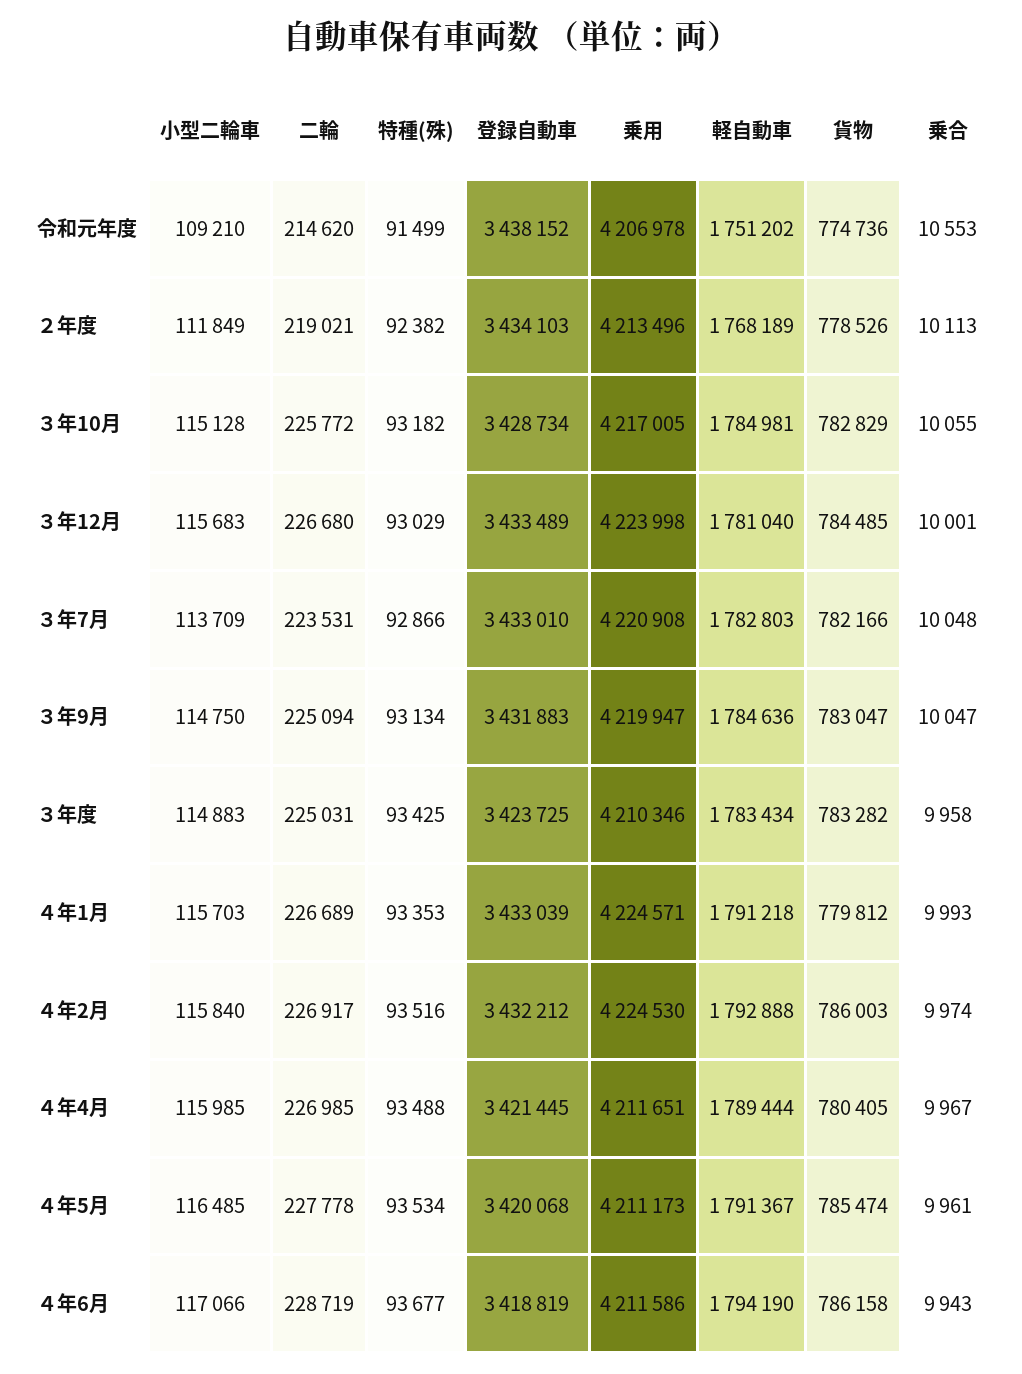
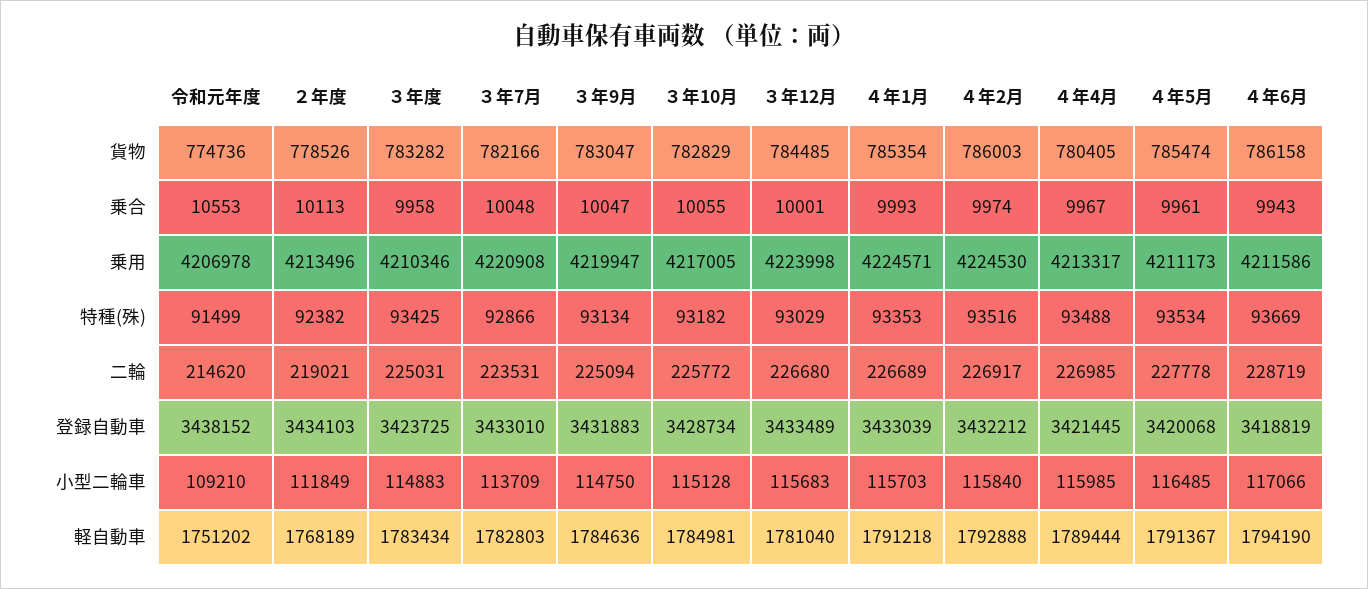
貨物, ４年1月: 779812 -> 785354
乗用, ４年4月: 4211651 -> 4213317
特種(殊), ４年6月: 93677 -> 93669

